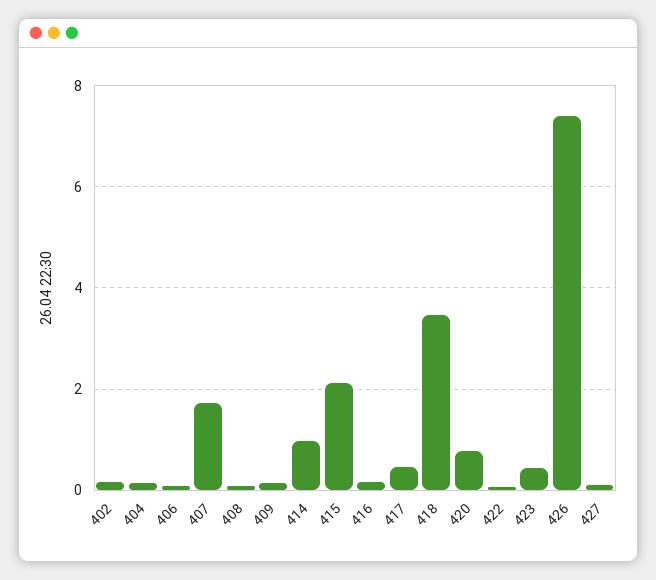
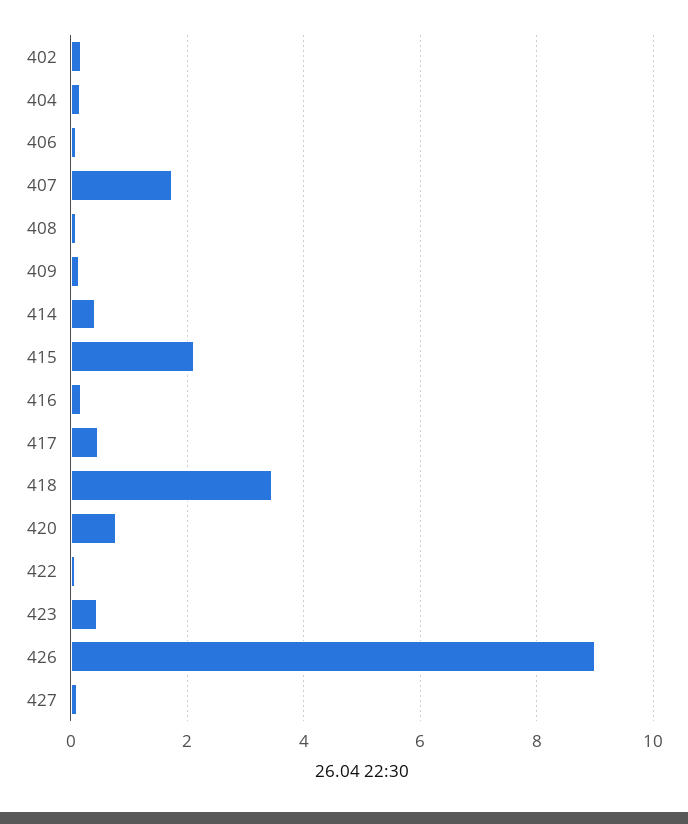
414: 1 -> 0.4
426: 7.4 -> 9

